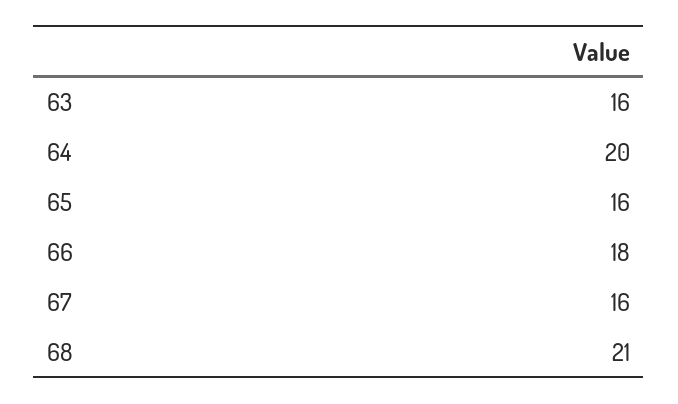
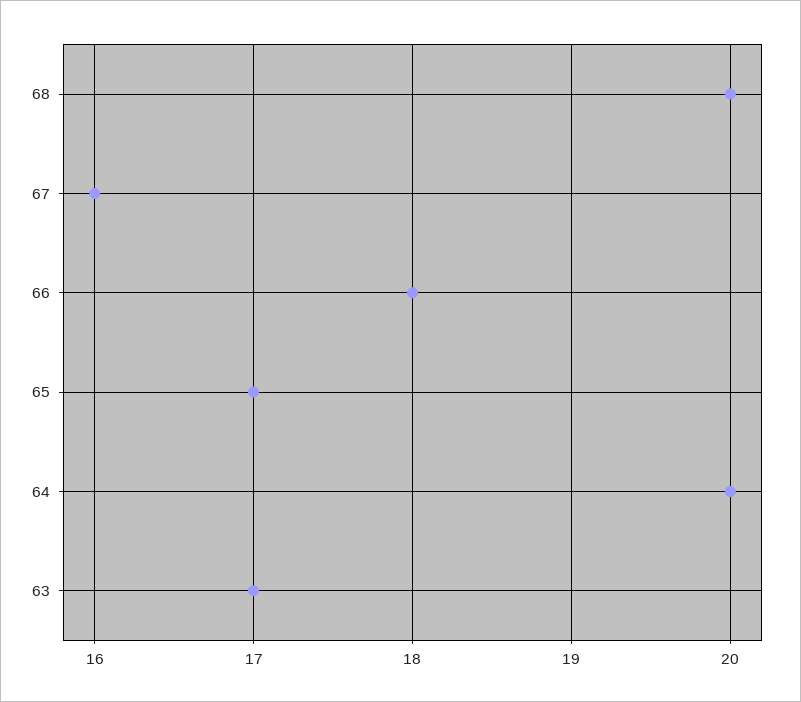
63: 16 -> 17
65: 16 -> 17
68: 21 -> 20

